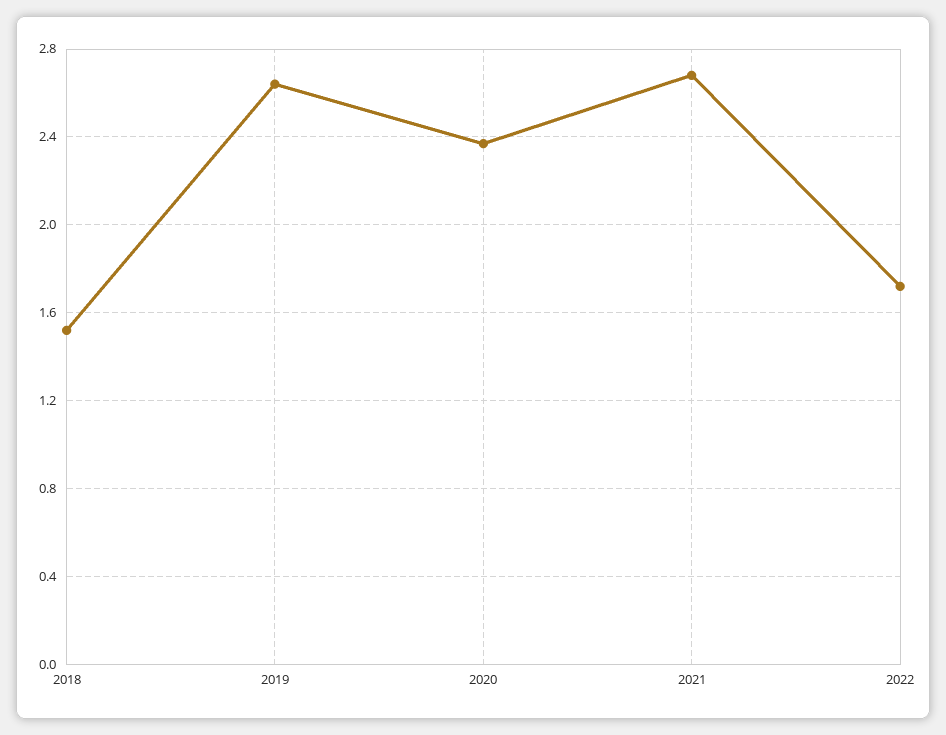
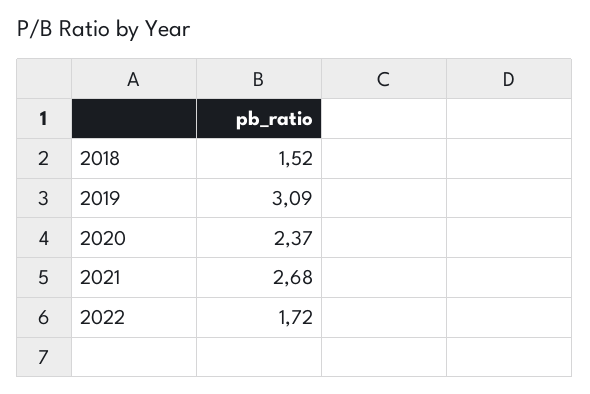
2019: 2.65 -> 3.09

